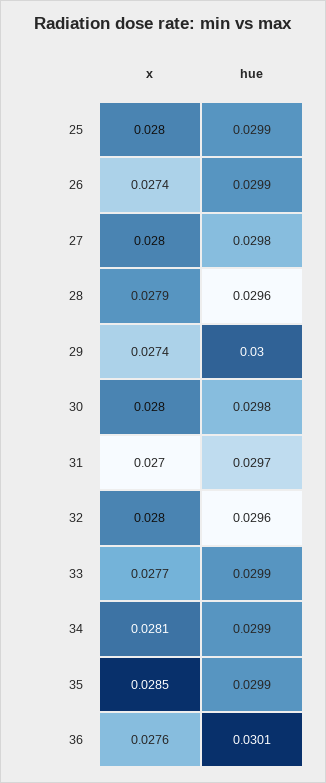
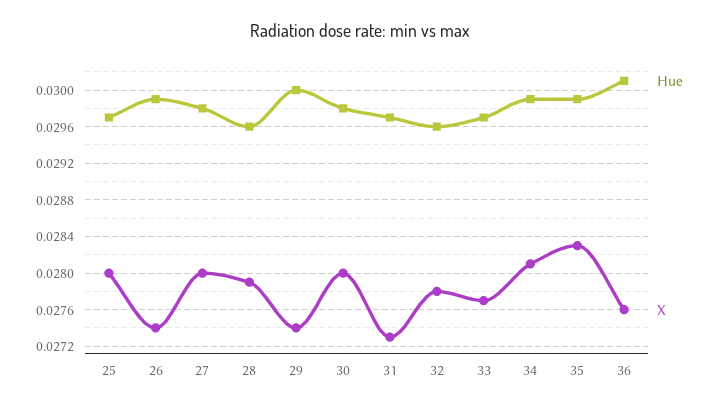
hue, 25: 0.0299 -> 0.0297
x, 31: 0.027 -> 0.0273
x, 32: 0.028 -> 0.0278
hue, 33: 0.0299 -> 0.0297
x, 35: 0.0285 -> 0.0283

